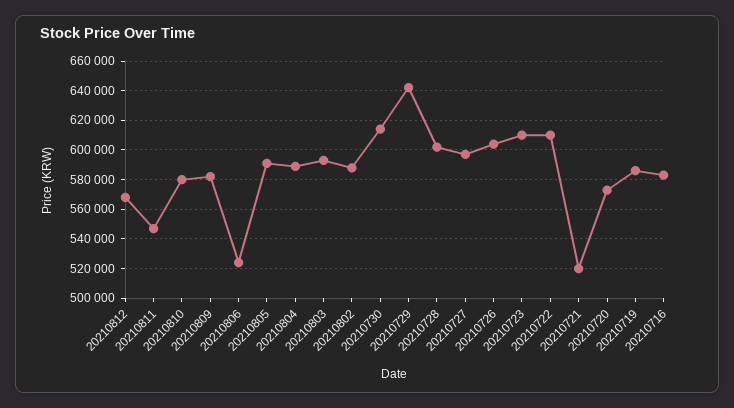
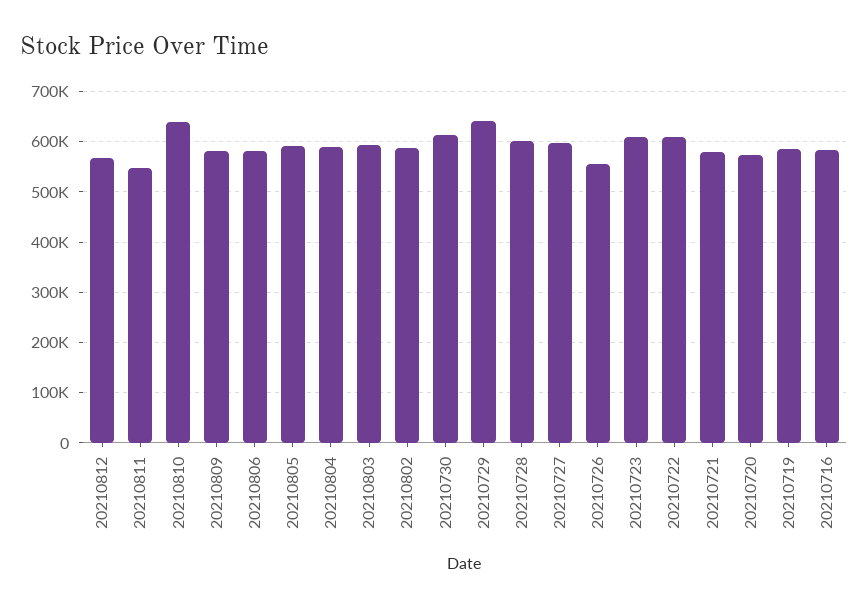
20210810: 580000 -> 640000
20210806: 525000 -> 580000
20210726: 605000 -> 560000
20210721: 520000 -> 580000

